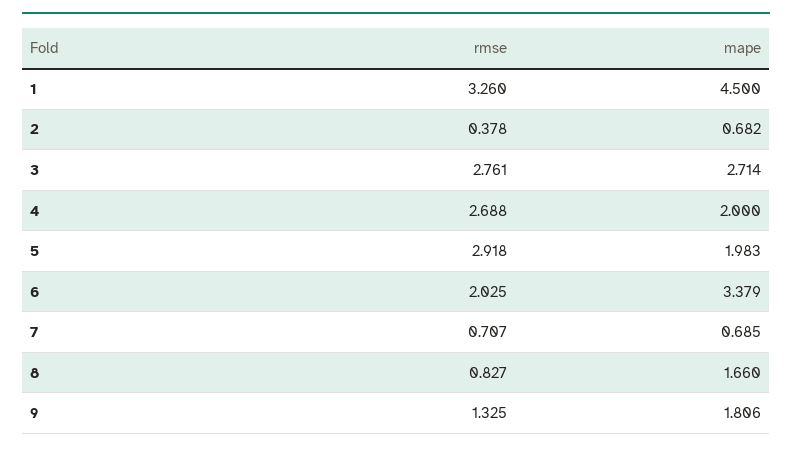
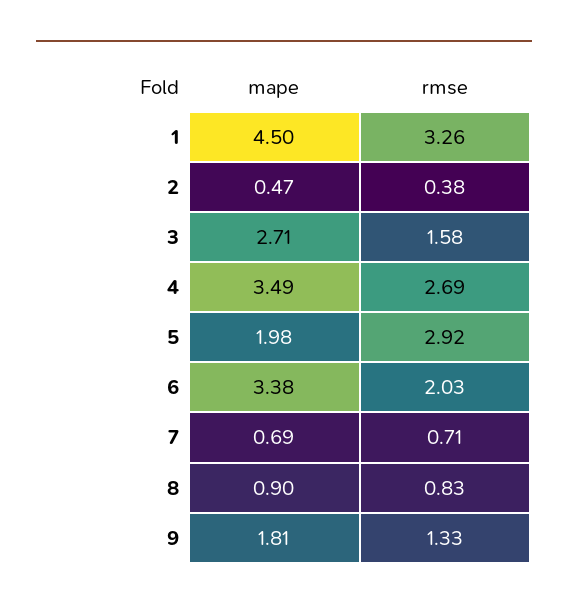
mape, 2: 0.682 -> 0.47
rmse, 3: 2.761 -> 1.58
mape, 4: 2 -> 3.49
mape, 8: 1.66 -> 0.9

